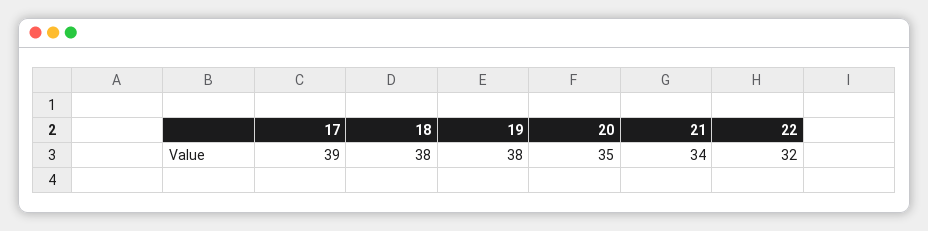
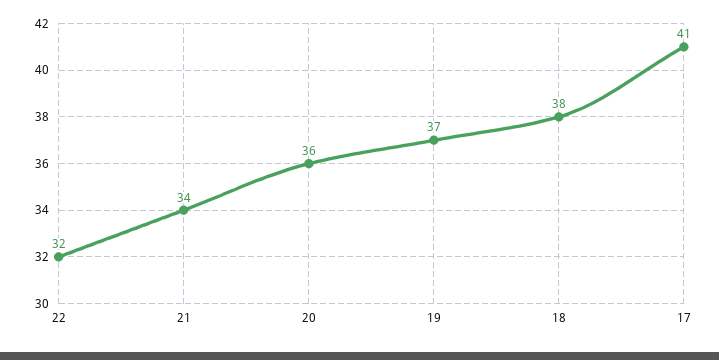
17: 39 -> 41
19: 38 -> 37
20: 35 -> 36

